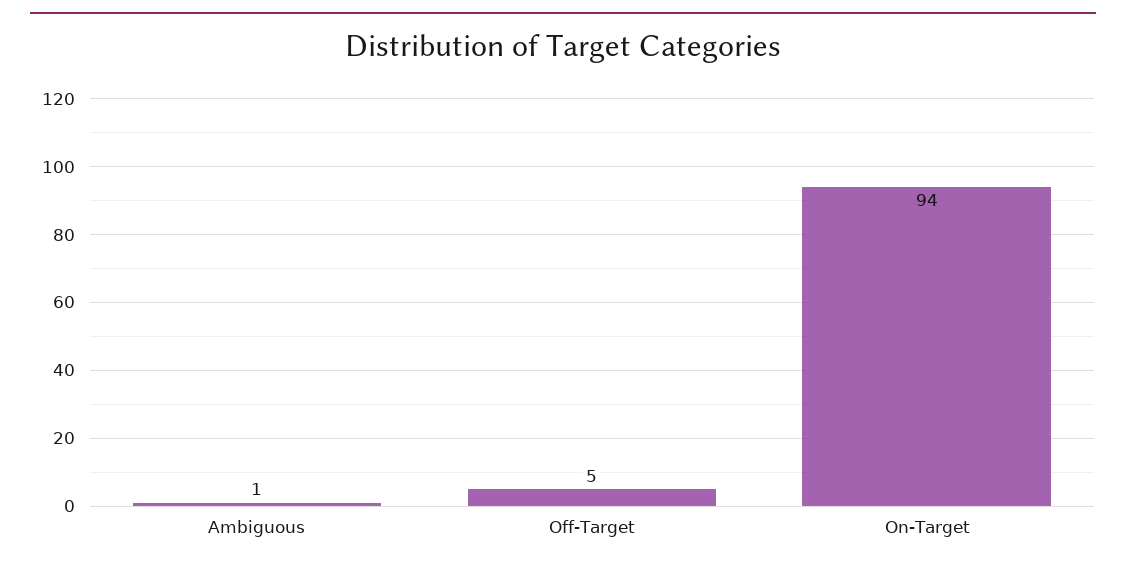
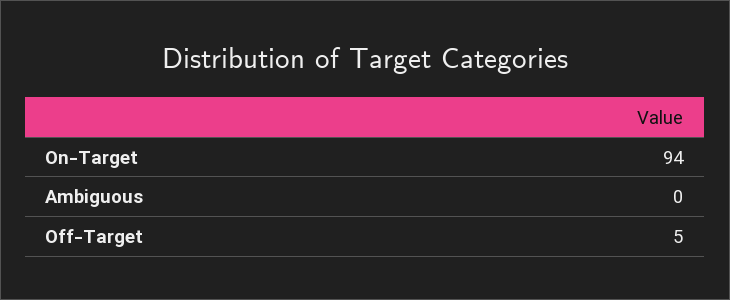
Ambiguous: 1 -> 0

